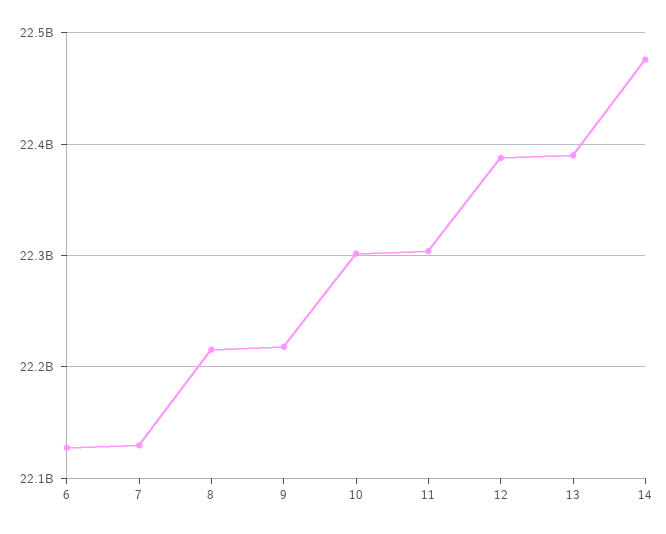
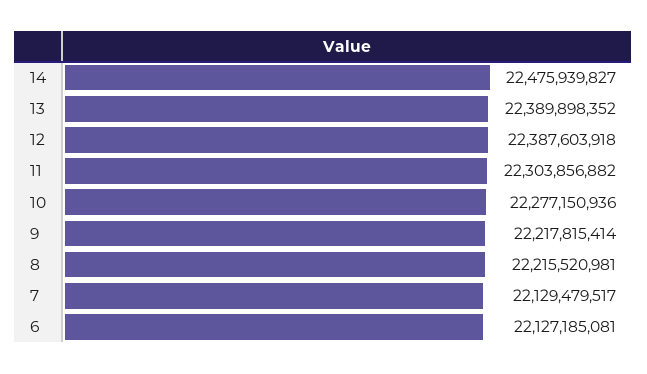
10: 22300000000 -> 22277150936

